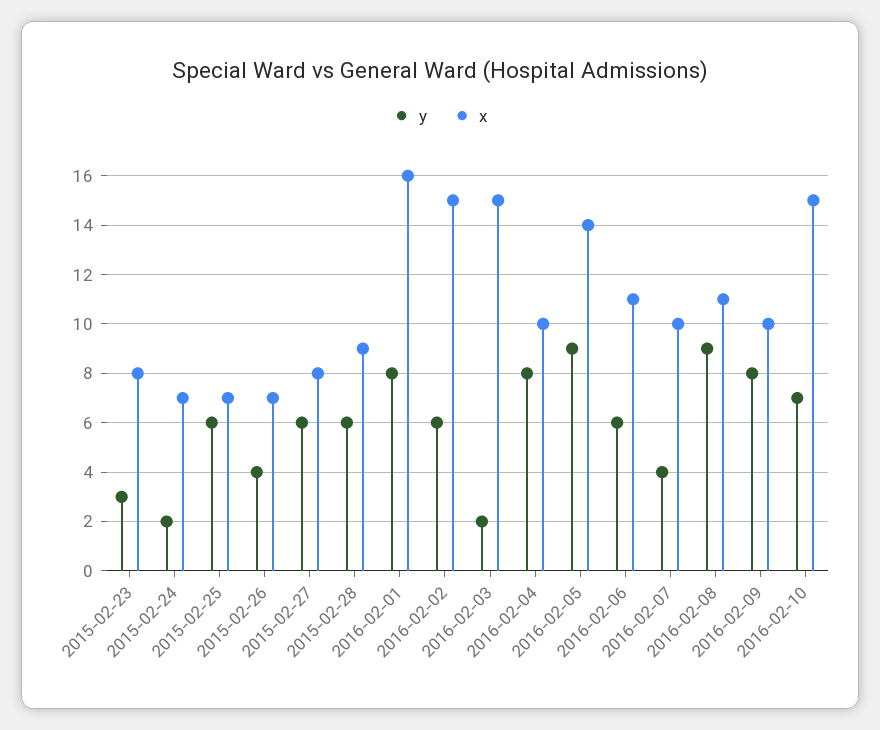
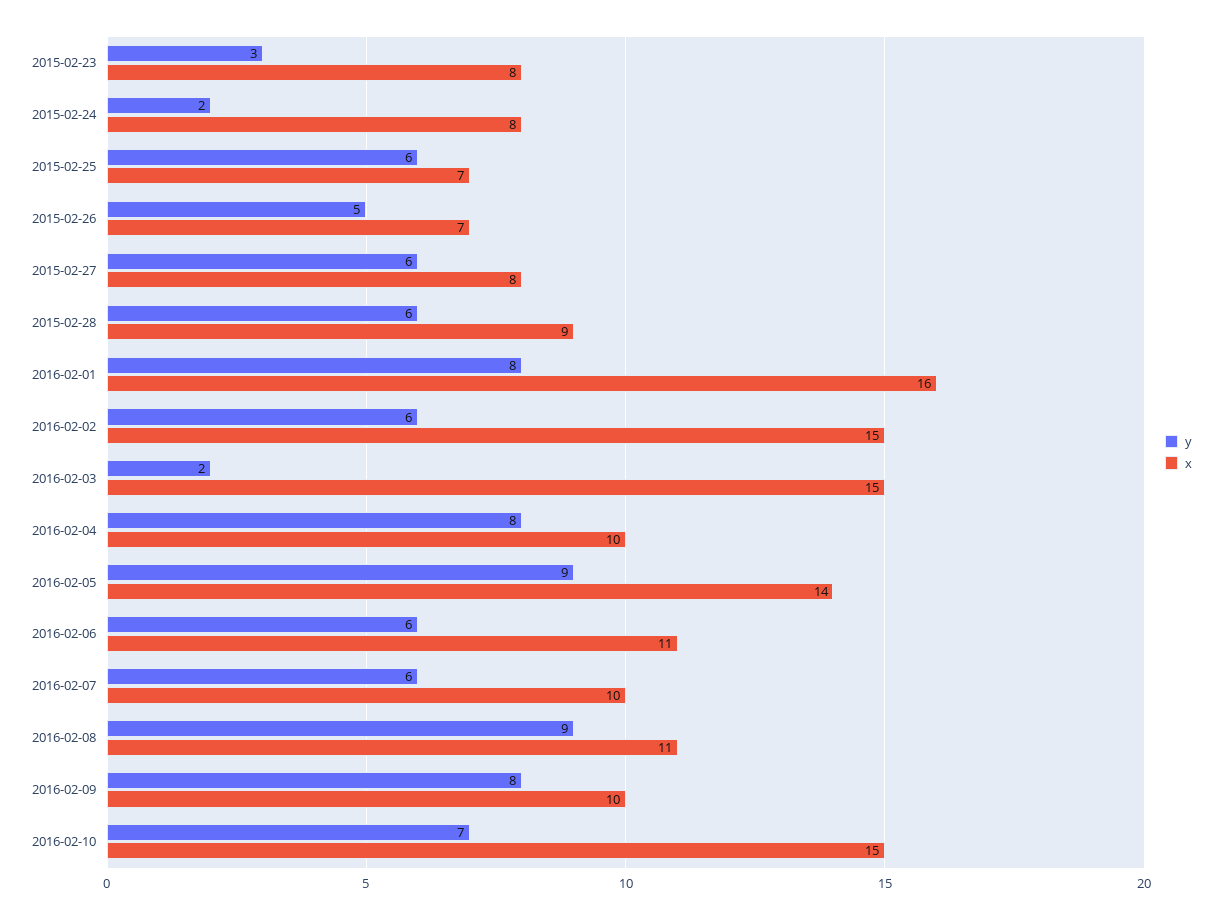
x, 2015-02-24: 7 -> 8
y, 2015-02-26: 4 -> 5
y, 2016-02-07: 4 -> 6

